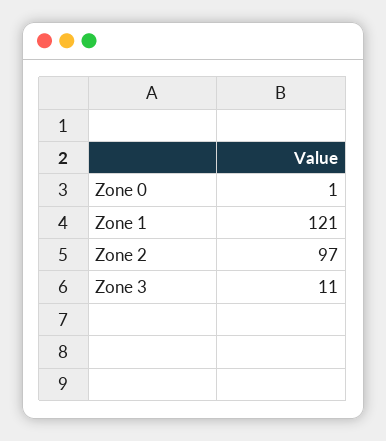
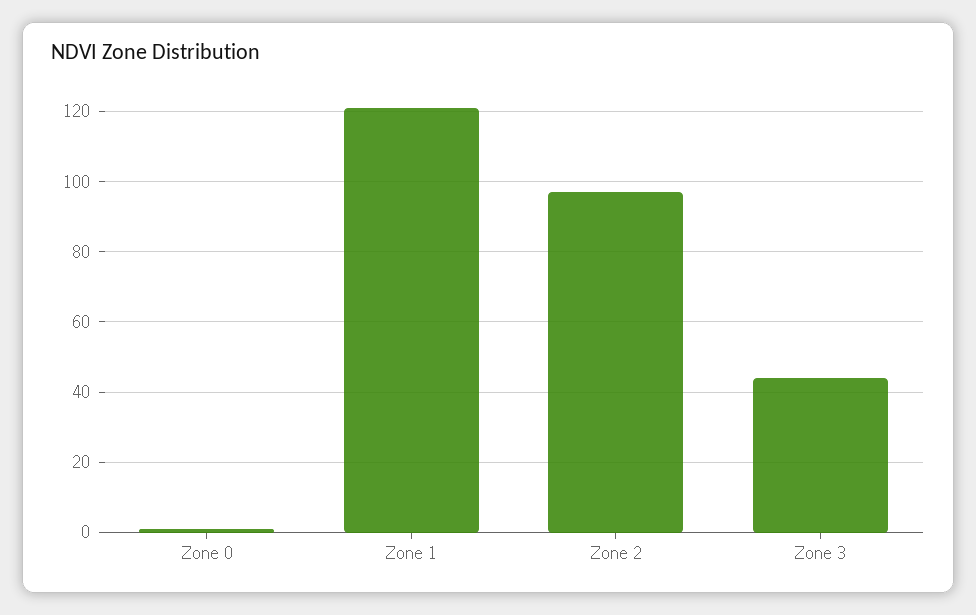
Zone 3: 11 -> 45

